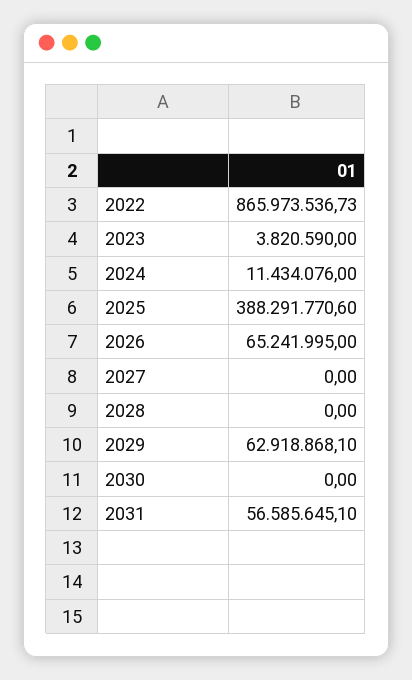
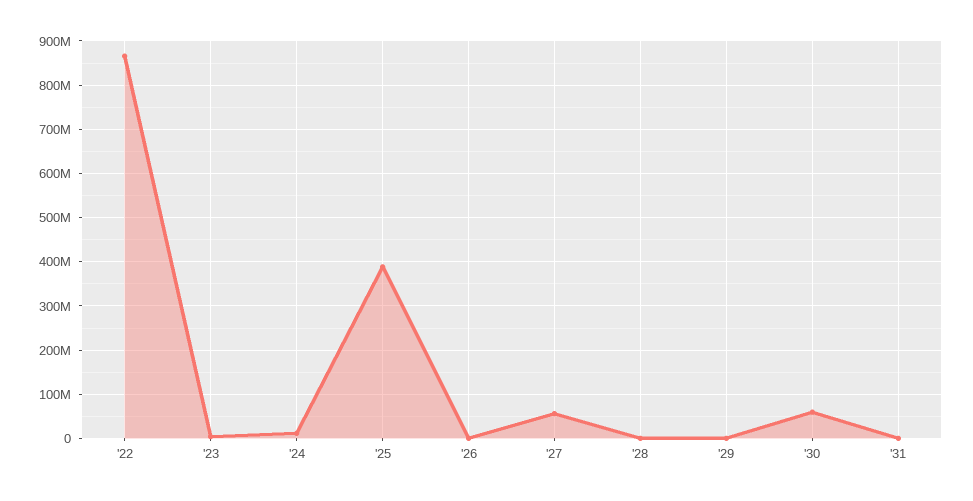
2026: 65241995 -> 0
2027: 0 -> 60000000
2029: 62918868.1 -> 0
2030: 0 -> 60000000
2031: 56585645.1 -> 0

